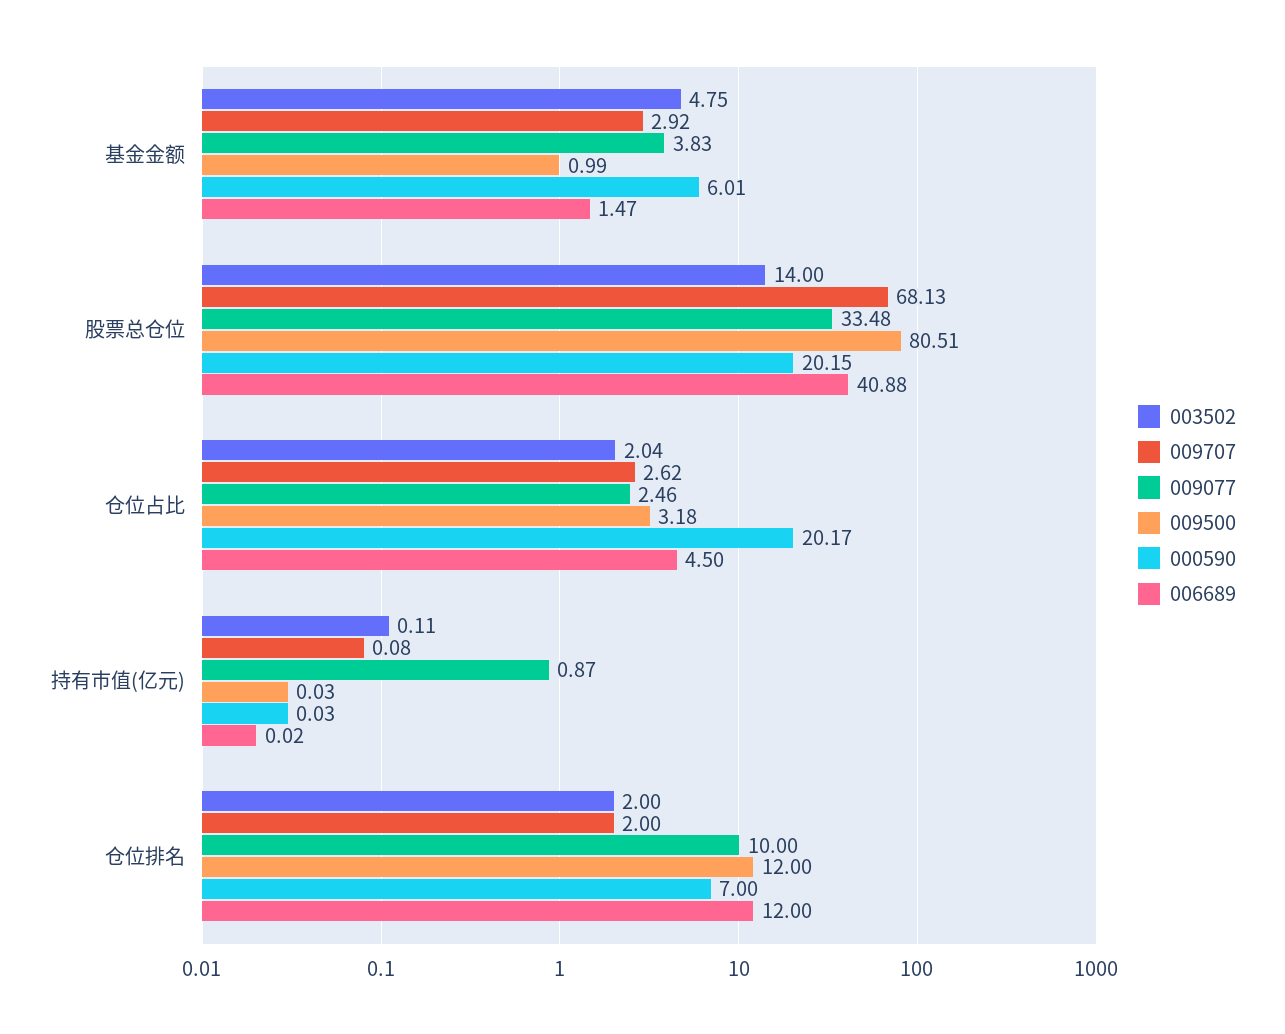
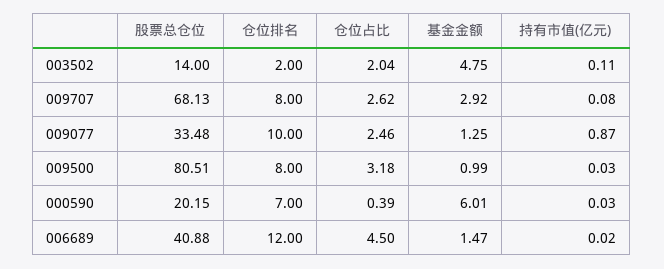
009077, 基金金额: 3.83 -> 1.25
000590, 仓位占比: 20.17 -> 0.39
009707, 仓位排名: 2 -> 8
009500, 仓位排名: 12 -> 8

